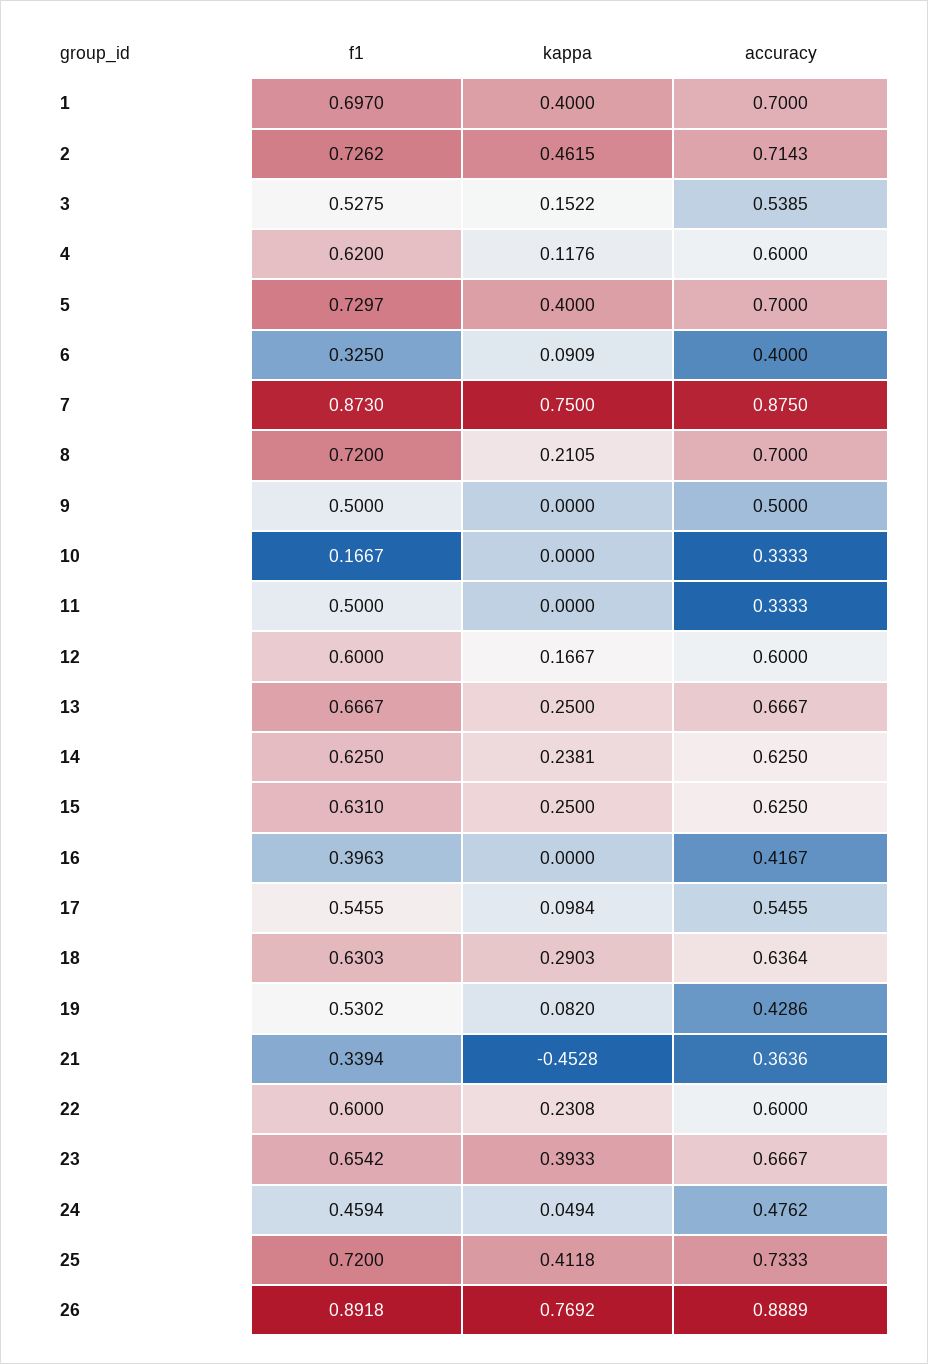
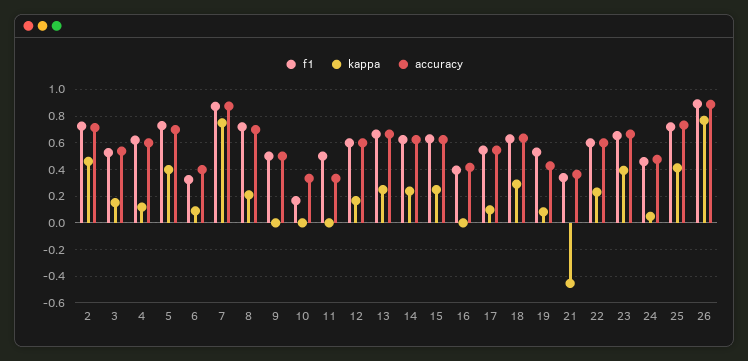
f1, 1: 0.697 -> none
kappa, 1: 0.4 -> none
accuracy, 1: 0.7 -> none

